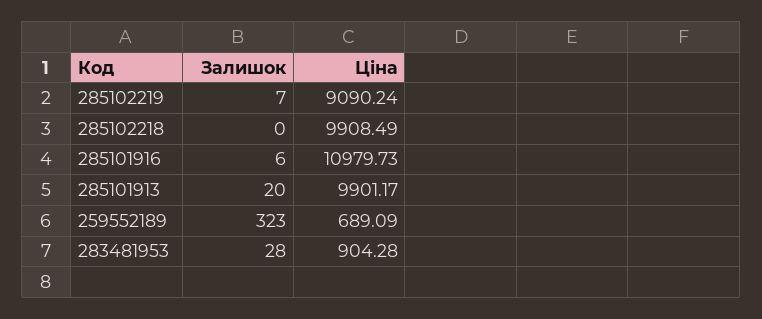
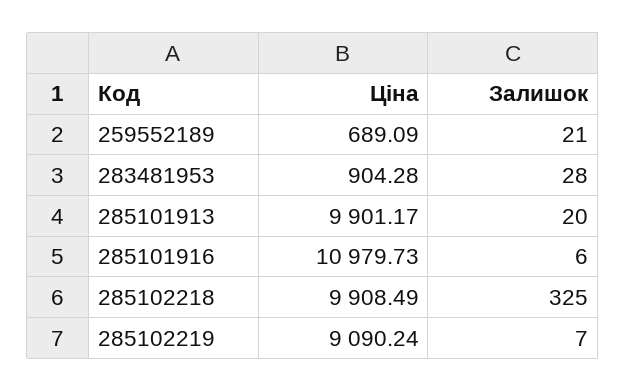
Залишок, 285102218: 0 -> 325
Залишок, 259552189: 323 -> 21

